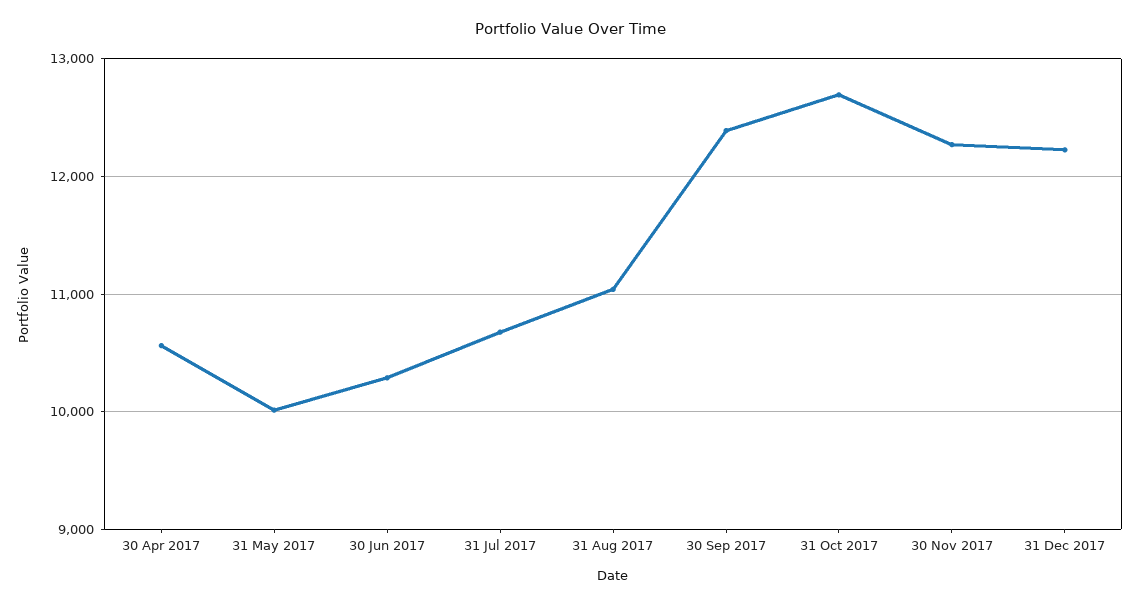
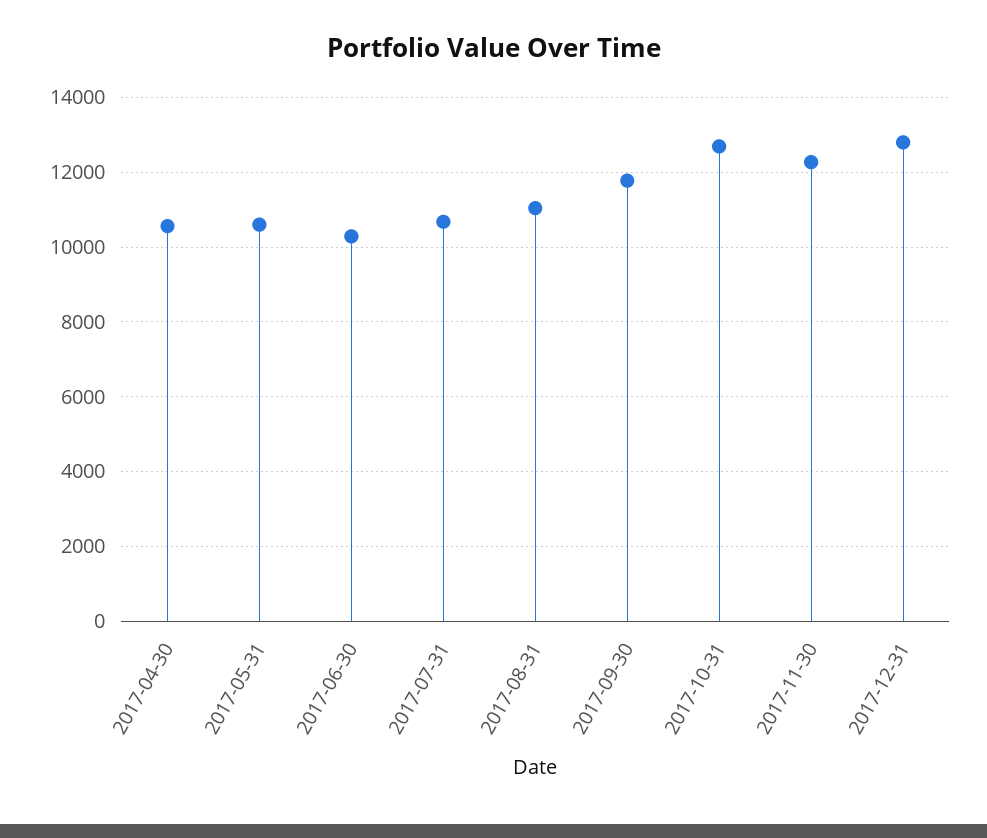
31 May 2017: 10000 -> 10600
30 Sep 2017: 12400 -> 11800
31 Dec 2017: 12200 -> 12800

